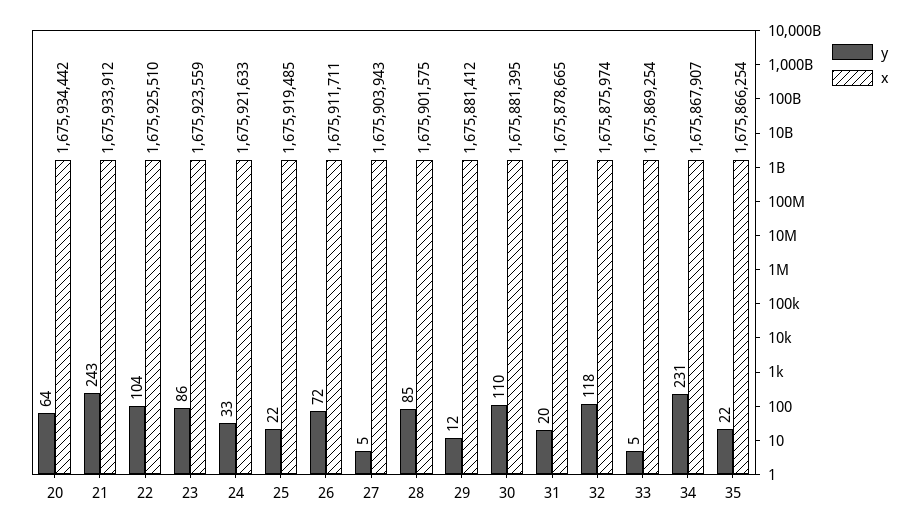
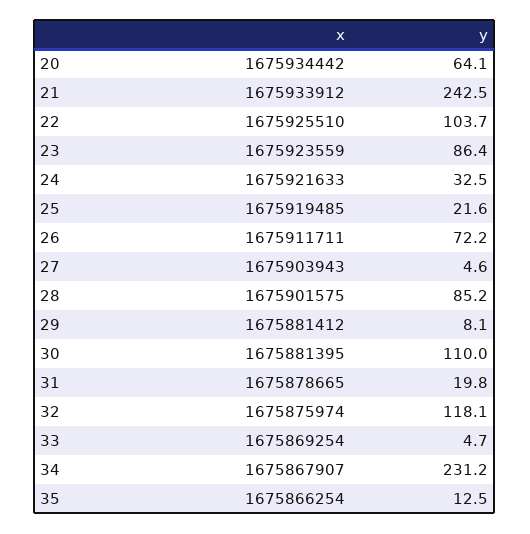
y, 29: 12 -> 8.1
y, 35: 22 -> 12.5

